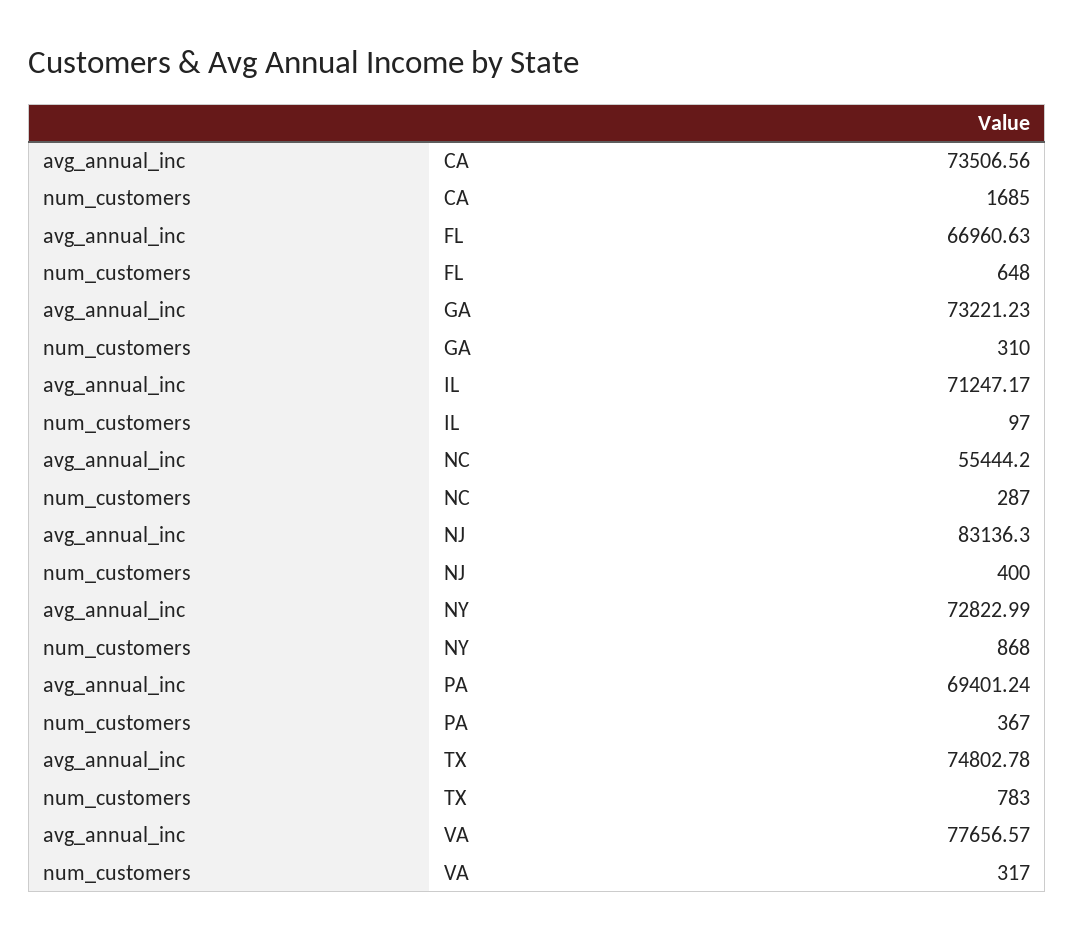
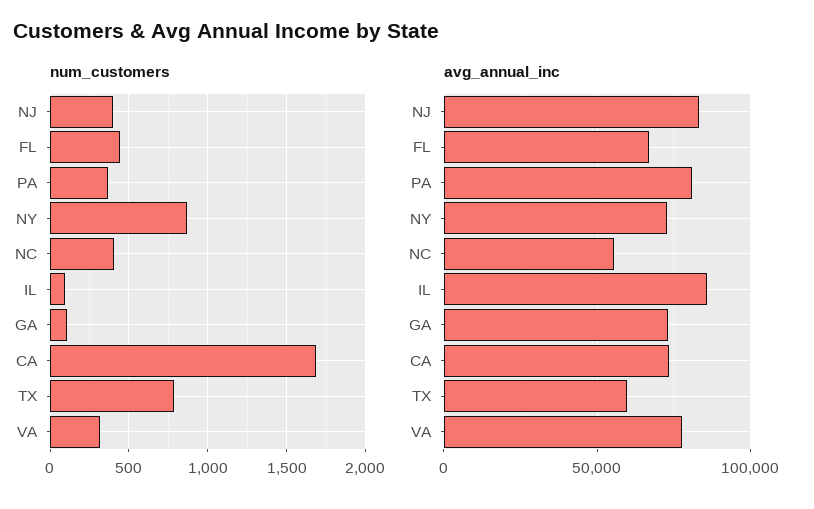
num_customers, FL: 648 -> 450
num_customers, GA: 310 -> 100
avg_annual_inc, IL: 71247.17 -> 85000
num_customers, NC: 287 -> 400
avg_annual_inc, PA: 69401.24 -> 80000
avg_annual_inc, TX: 74802.78 -> 60000

